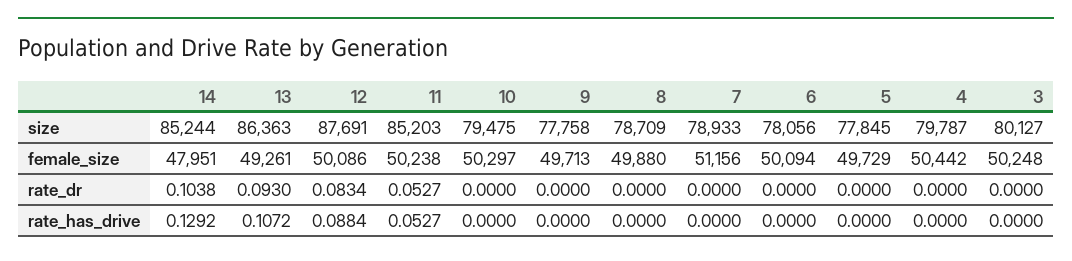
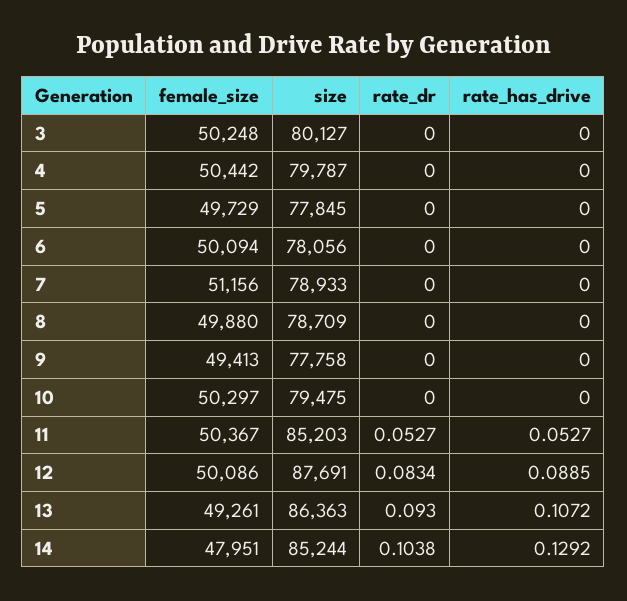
11, female_size: 50238 -> 50367
9, female_size: 49713 -> 49413
12, rate_has_drive: 0.0884 -> 0.0885

